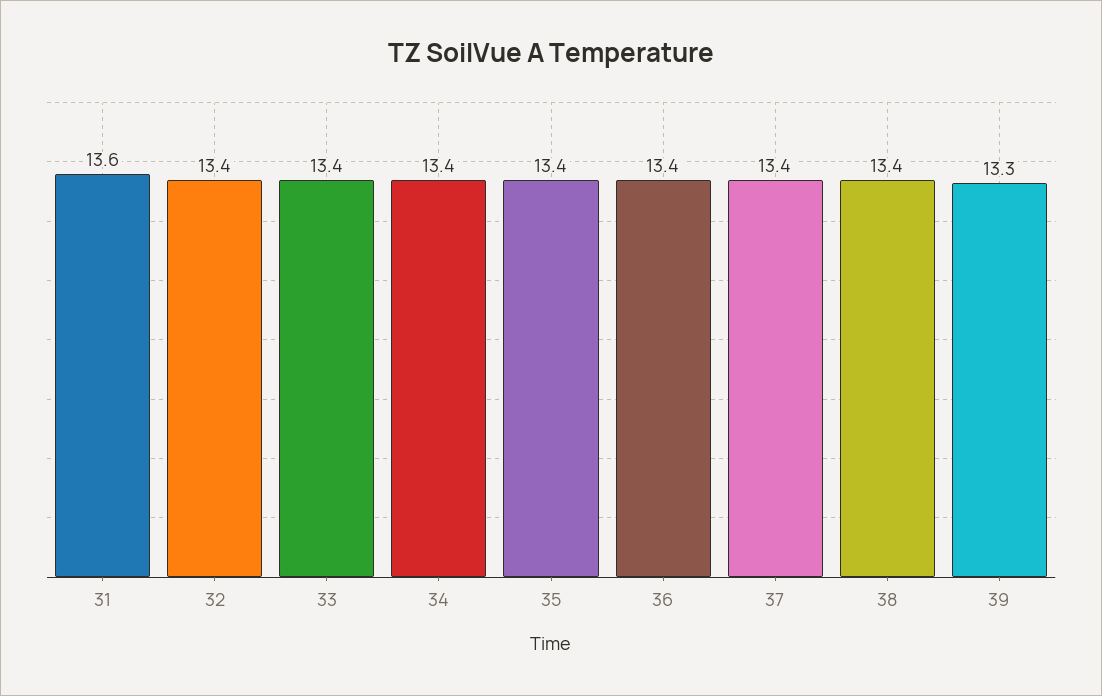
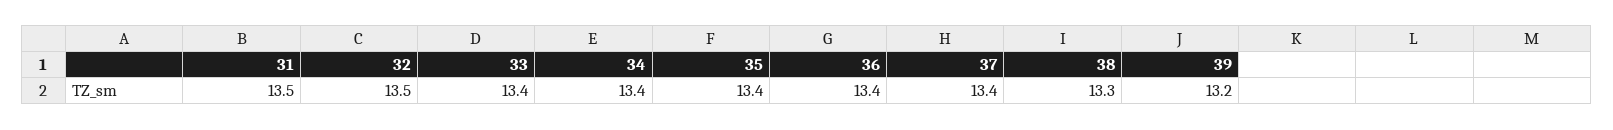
31: 13.6 -> 13.5
32: 13.4 -> 13.5
38: 13.4 -> 13.3
39: 13.3 -> 13.2

